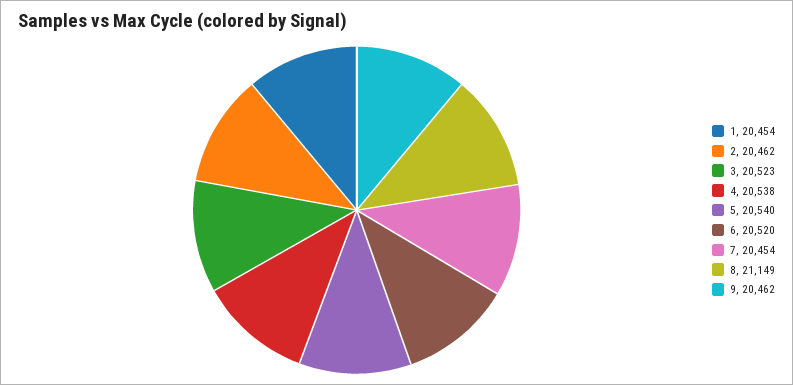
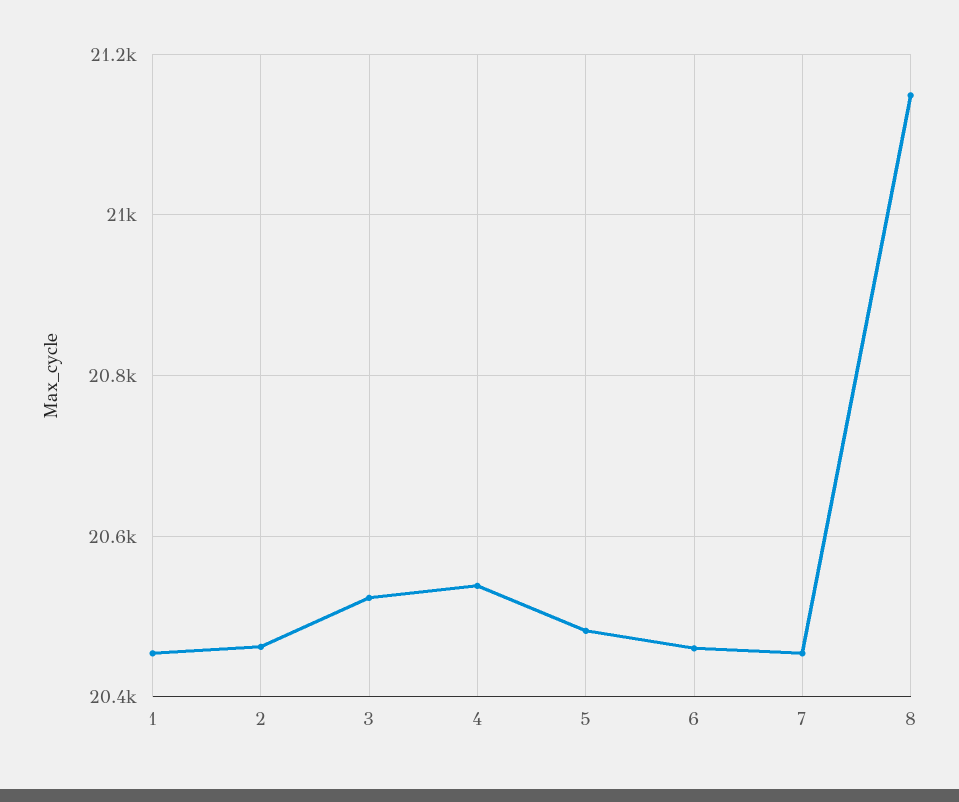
5: 20540 -> 20480
6: 20520 -> 20460
9: 20462 -> none

